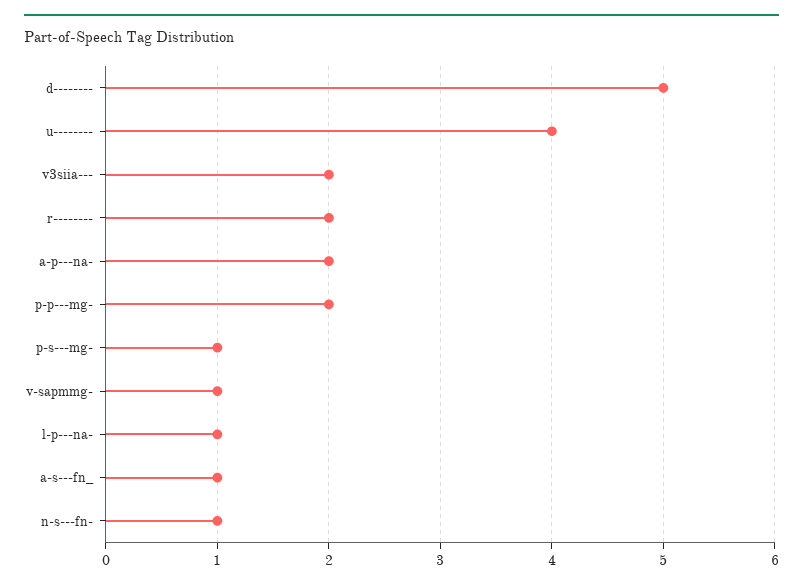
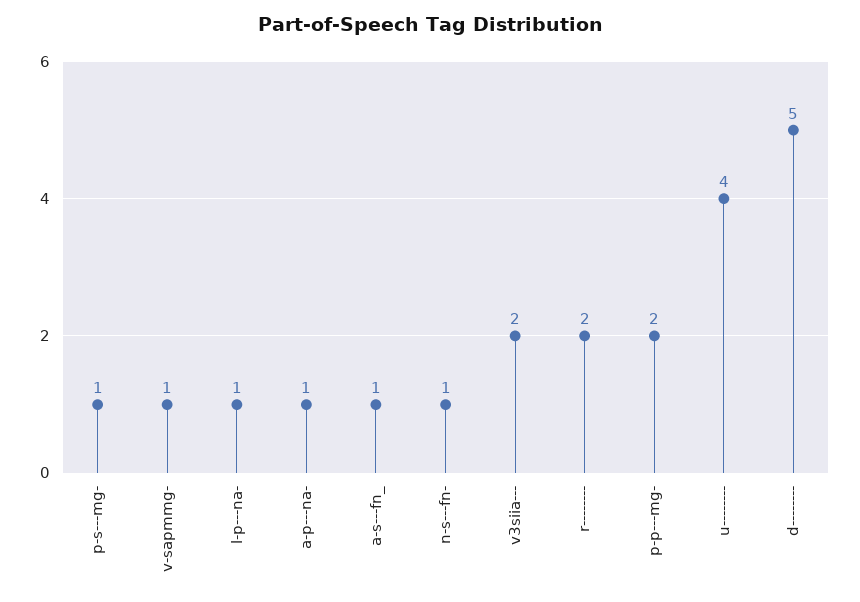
a-p---na-: 2 -> 1

